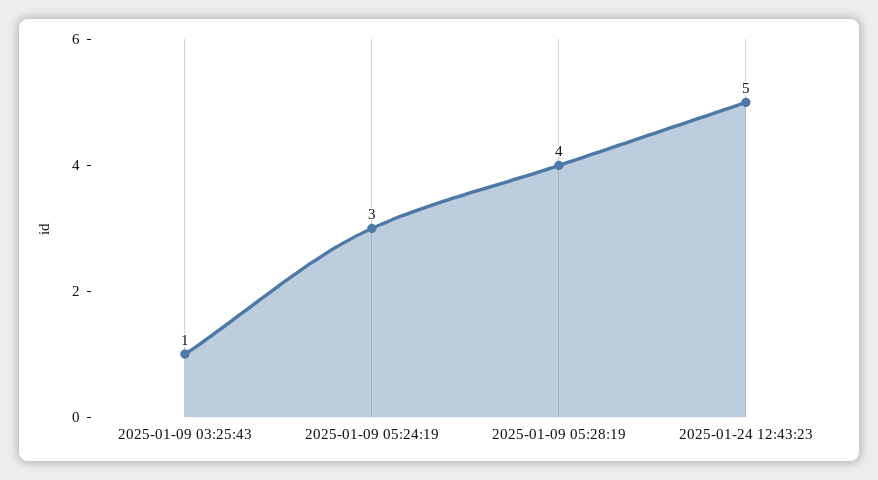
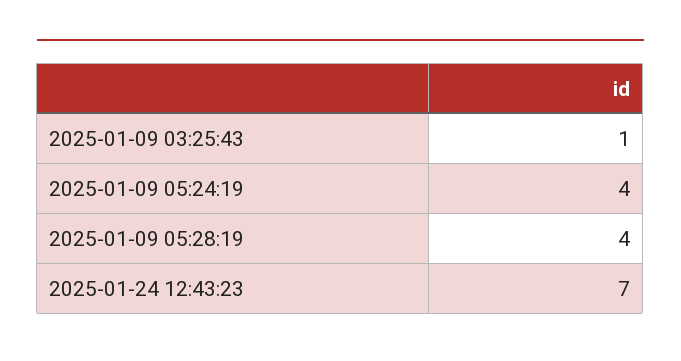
2025-01-09 05:24:19: 3 -> 4
2025-01-24 12:43:23: 5 -> 7

